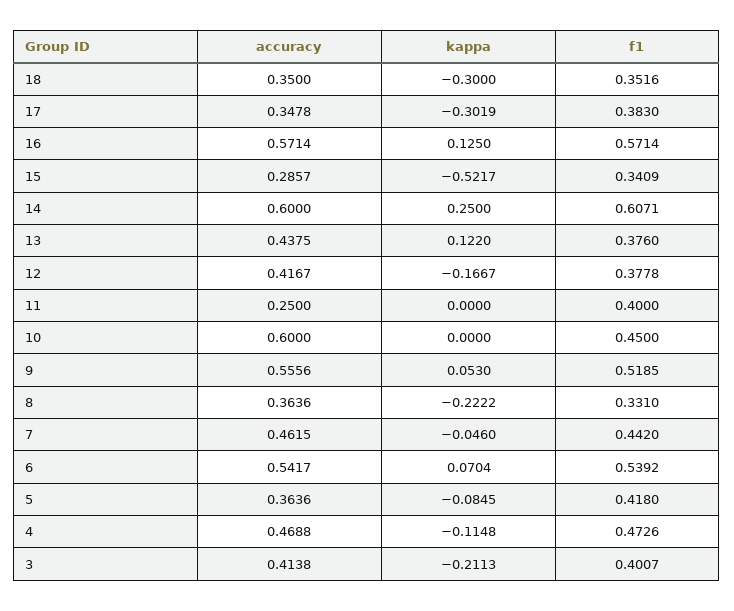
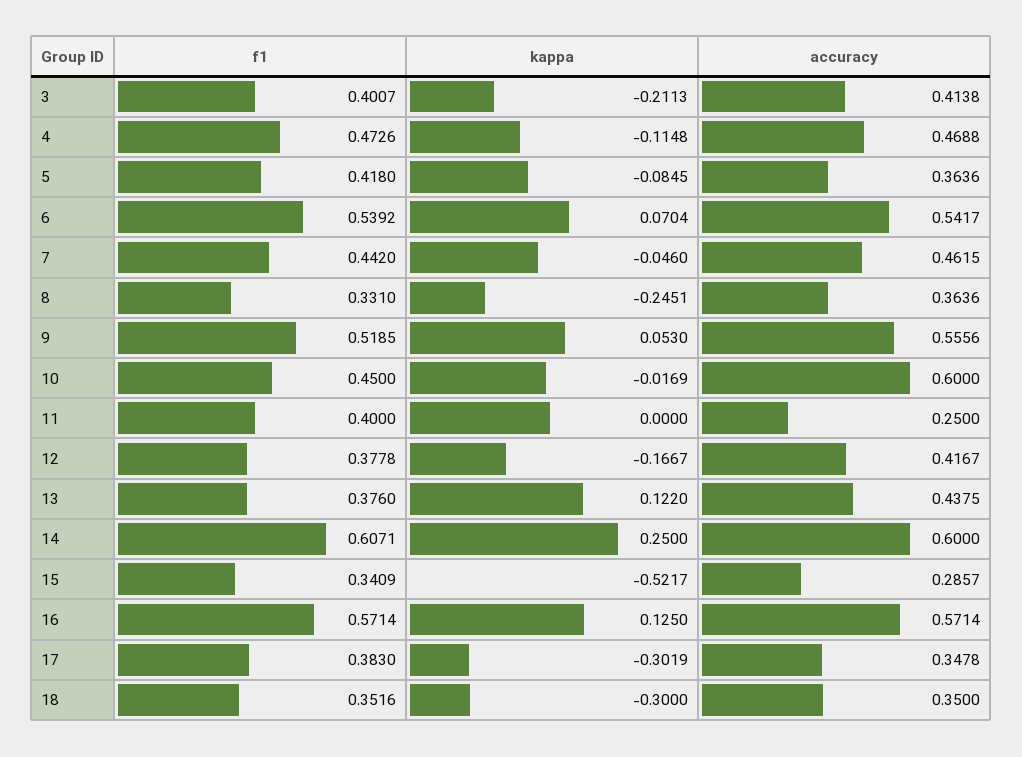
kappa, 10: 0 -> -0.0169
kappa, 8: -0.2222 -> -0.2451

